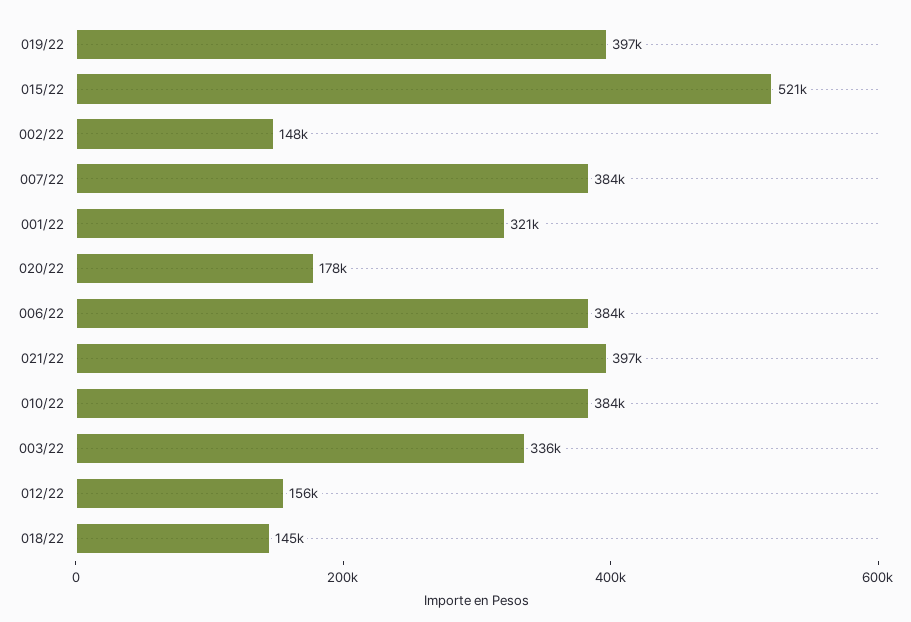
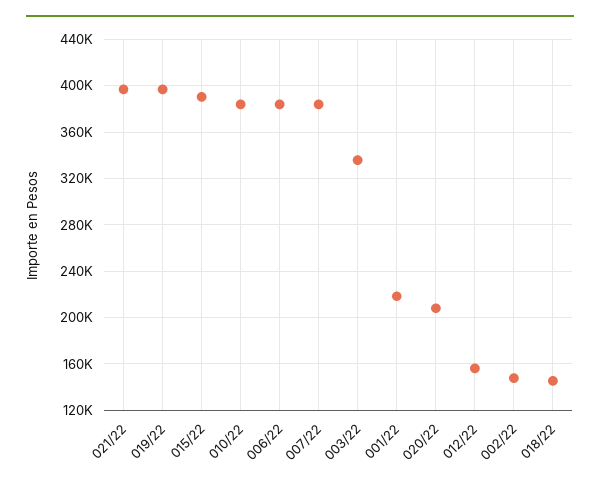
015/22: 521000 -> 390000
001/22: 321000 -> 220000
020/22: 178000 -> 210000

